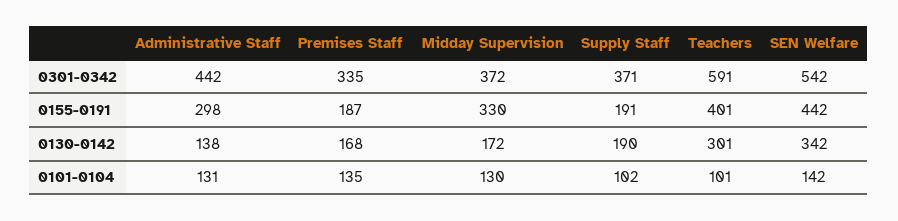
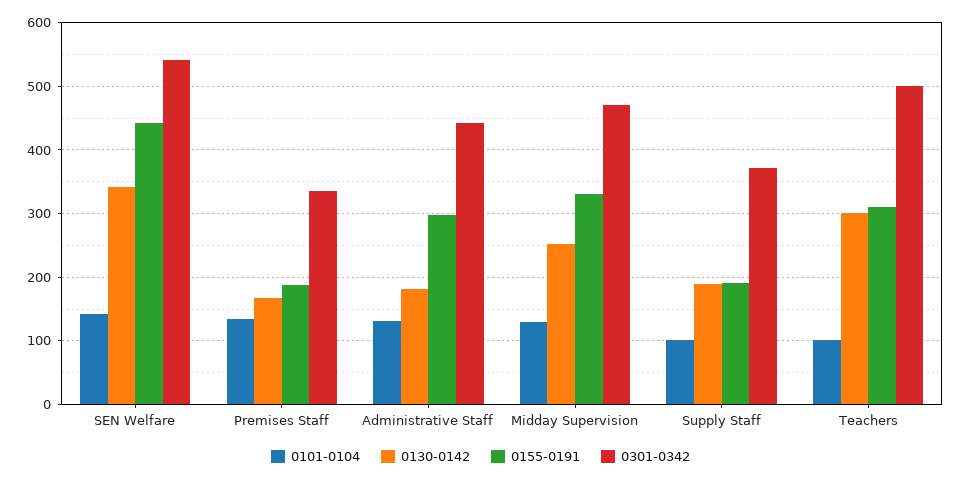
0301-0342, Midday Supervision: 372 -> 470
0301-0342, Teachers: 591 -> 500
0155-0191, Teachers: 401 -> 310
0130-0142, Administrative Staff: 138 -> 180
0130-0142, Midday Supervision: 172 -> 250

